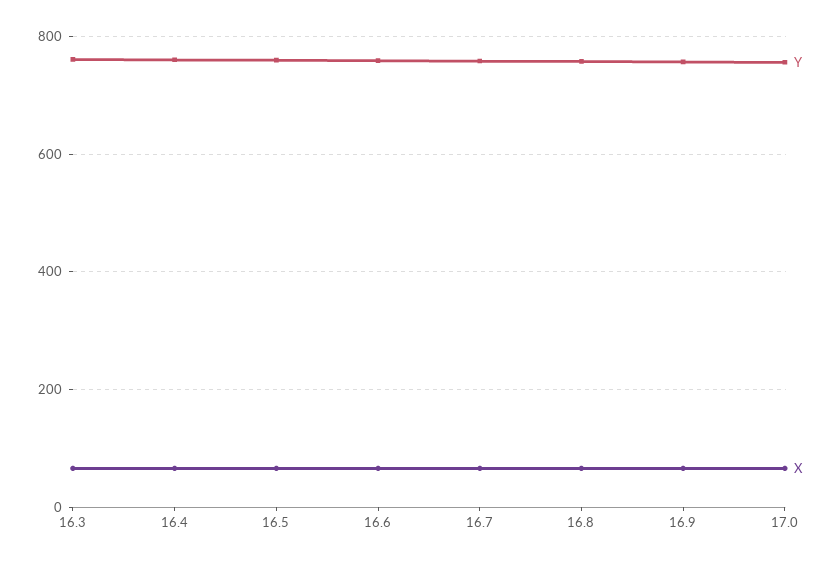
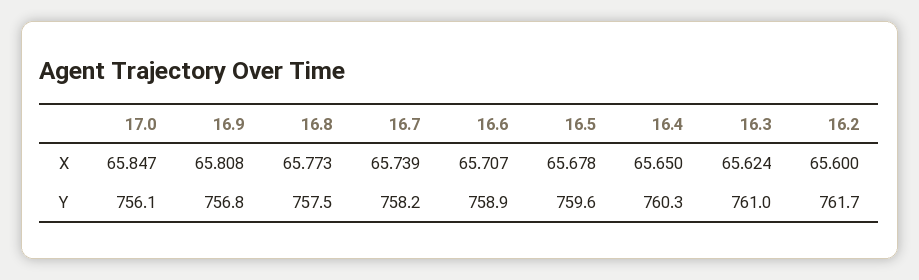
X, 16.2: none -> 65.6
Y, 16.2: none -> 761.7

